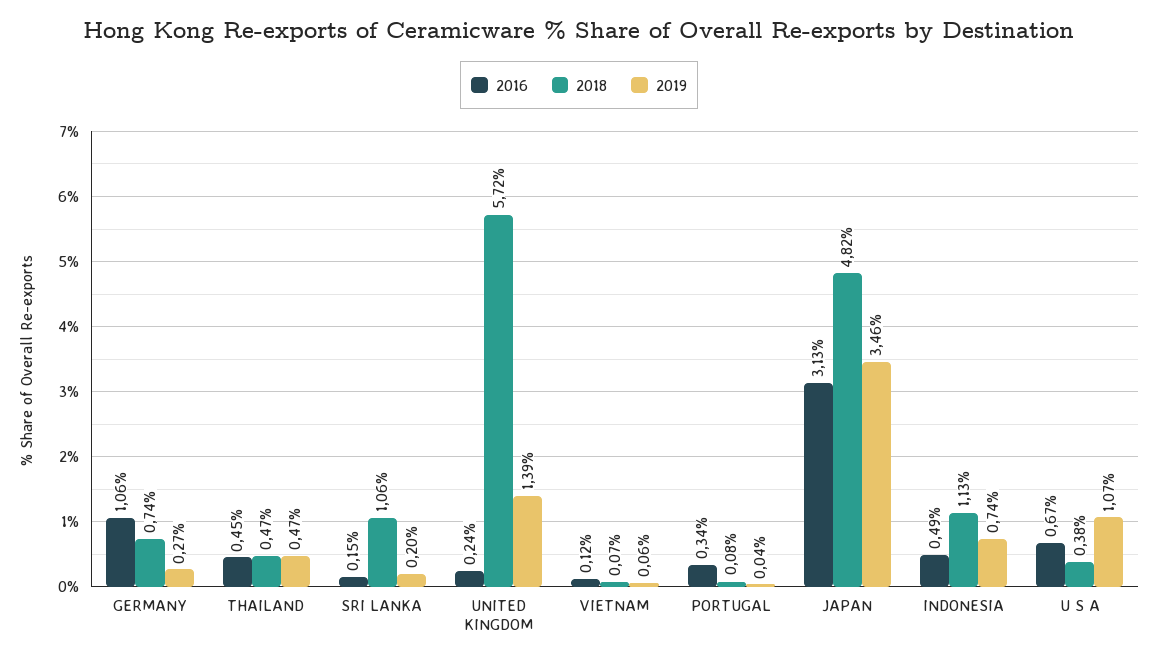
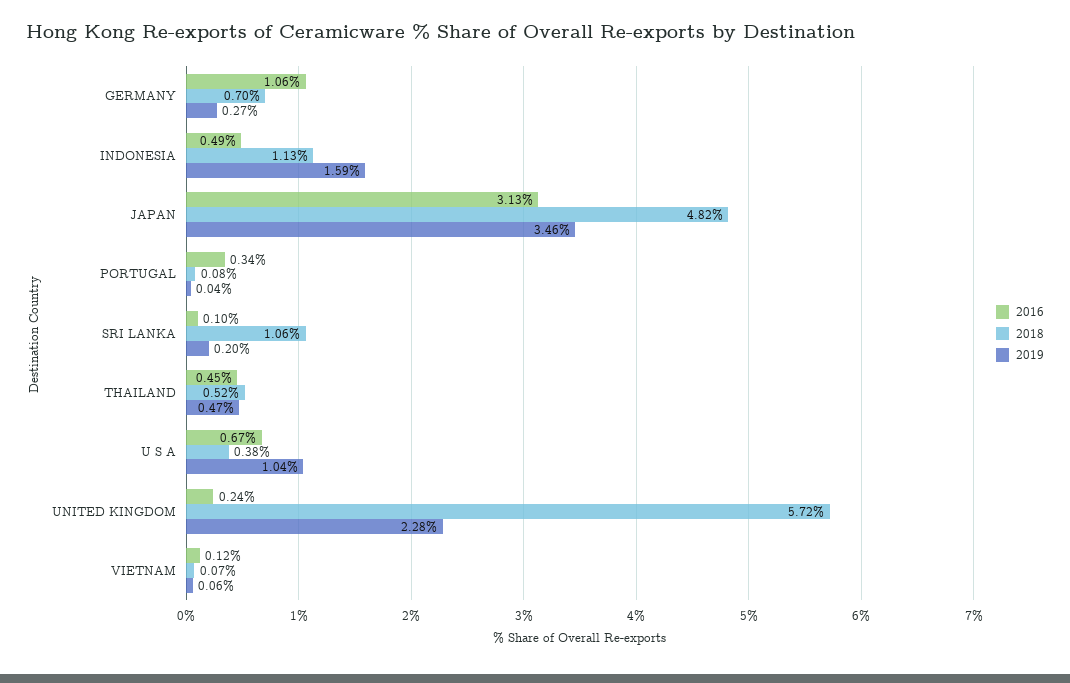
2018, GERMANY: 0.74 -> 0.7
2018, THAILAND: 0.47 -> 0.52
2016, SRI LANKA: 0.15 -> 0.1
2019, UNITED KINGDOM: 1.39 -> 2.28
2019, INDONESIA: 0.74 -> 1.59
2019, U S A: 1.07 -> 1.04

